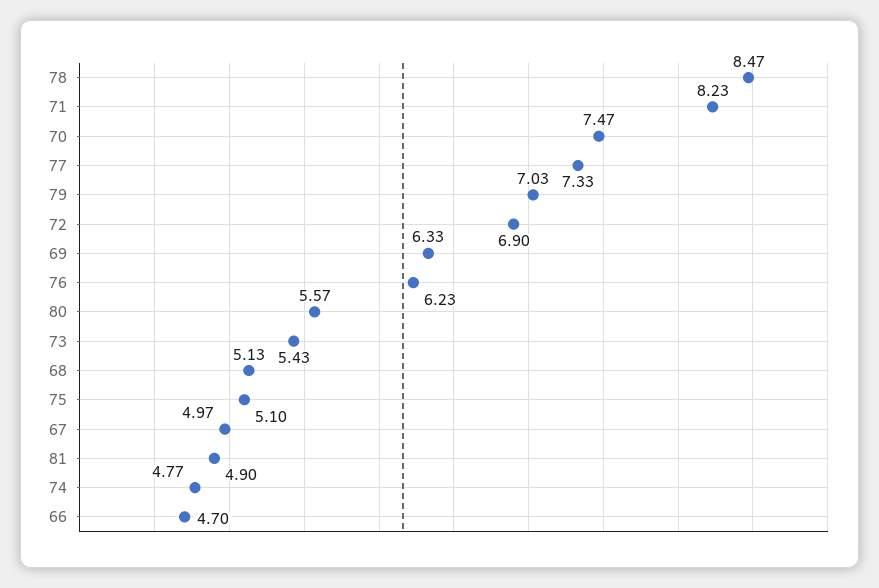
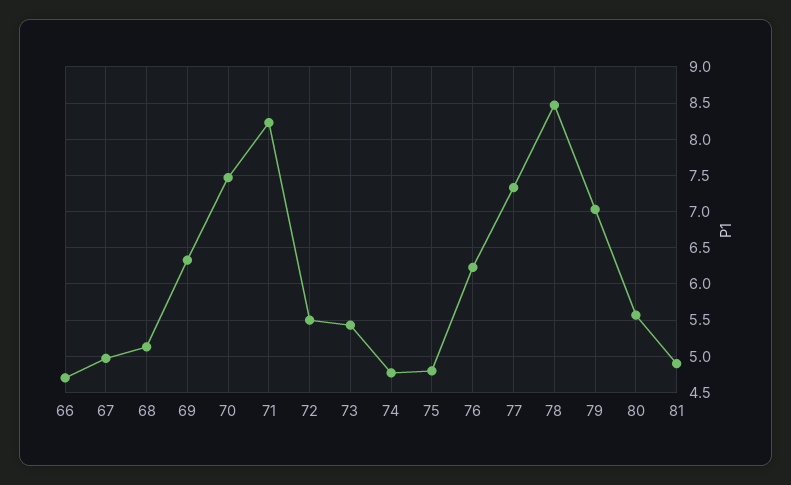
72: 6.9 -> 5.5
75: 5.1 -> 4.8

